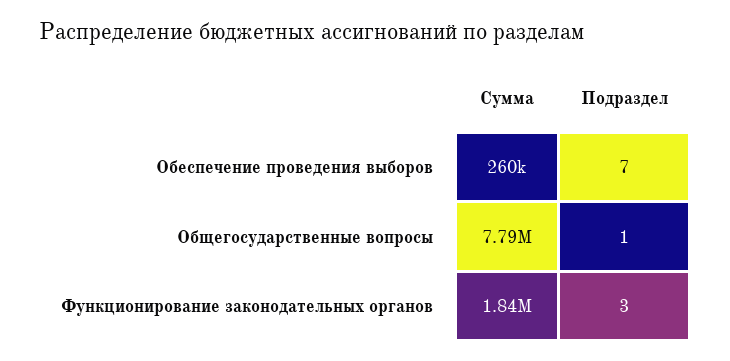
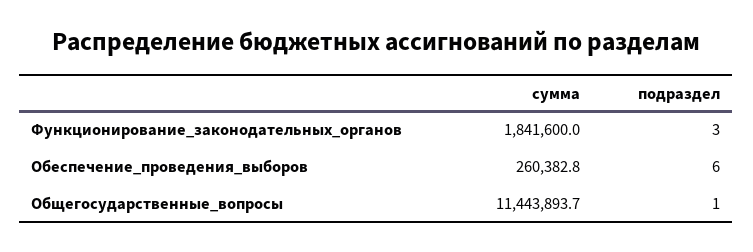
Подраздел, Обеспечение проведения выборов: 7 -> 6
Сумма, Общегосударственные вопросы: 7790000 -> 11443893.7

